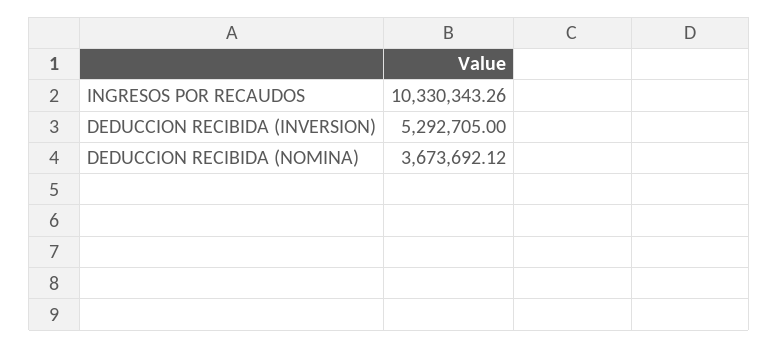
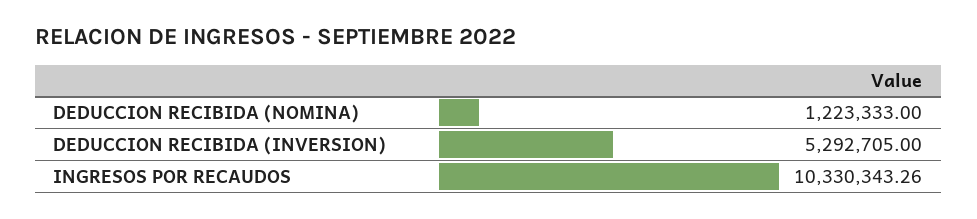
DEDUCCION RECIBIDA (NOMINA): 3673692.12 -> 1223333

